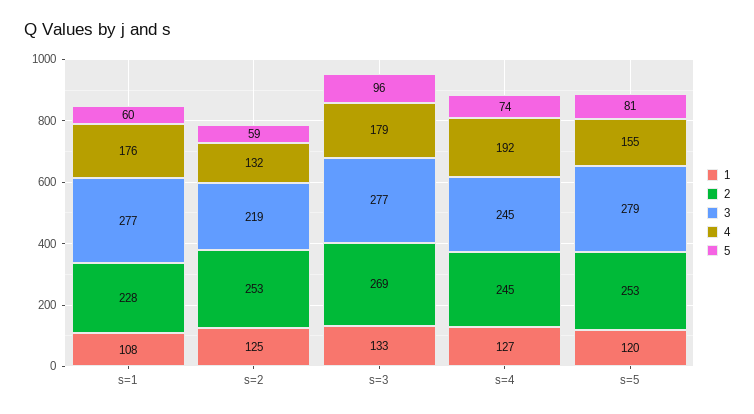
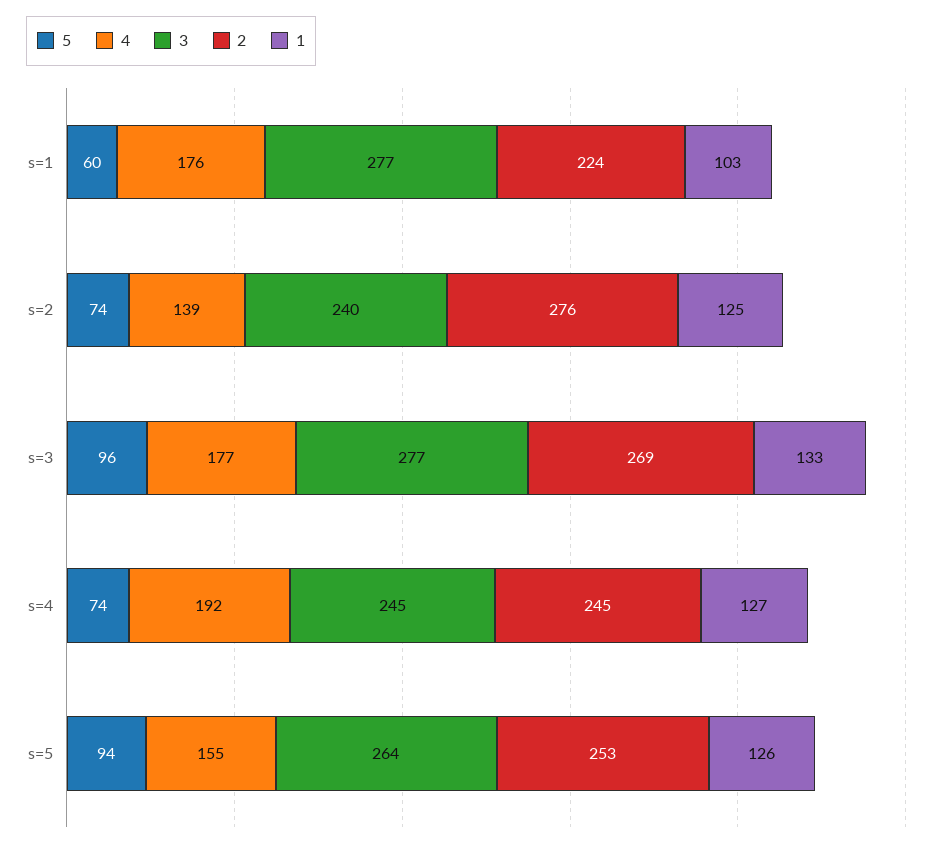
1, s=1: 108 -> 103
2, s=1: 228 -> 224
2, s=2: 253 -> 276
3, s=2: 219 -> 240
4, s=2: 132 -> 139
5, s=2: 59 -> 74
4, s=3: 179 -> 177
1, s=5: 120 -> 126
3, s=5: 279 -> 264
5, s=5: 81 -> 94

